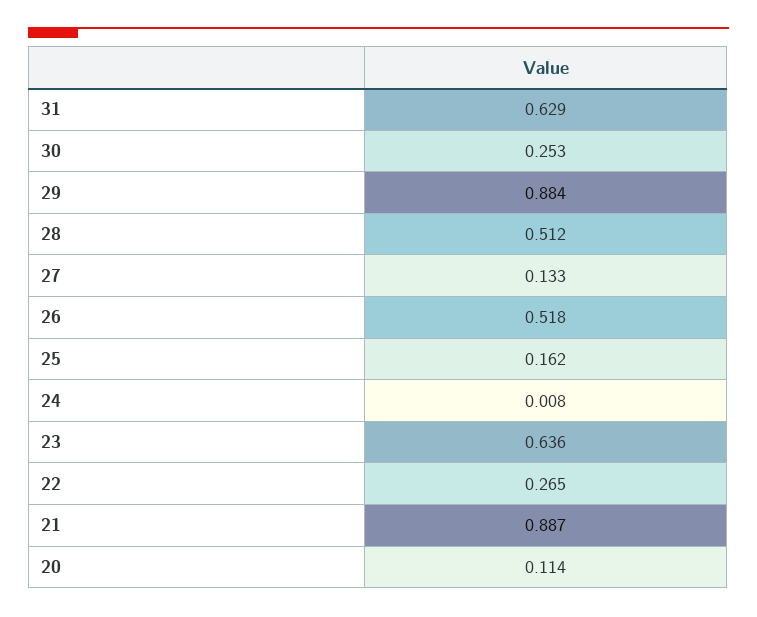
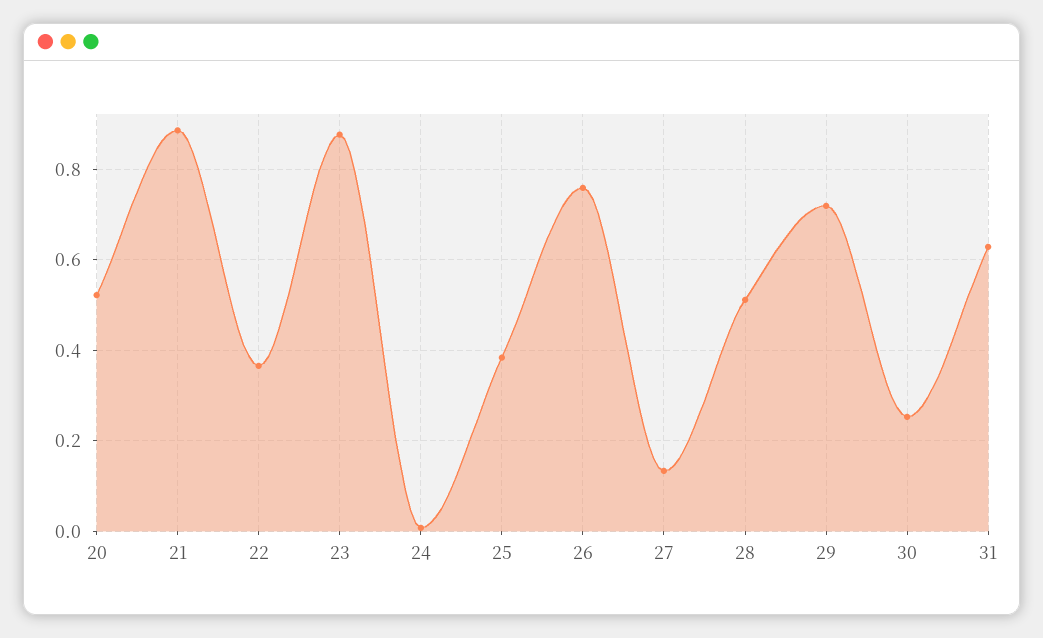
29: 0.884 -> 0.72
26: 0.518 -> 0.76
25: 0.162 -> 0.38
23: 0.636 -> 0.88
22: 0.265 -> 0.36
20: 0.114 -> 0.52

